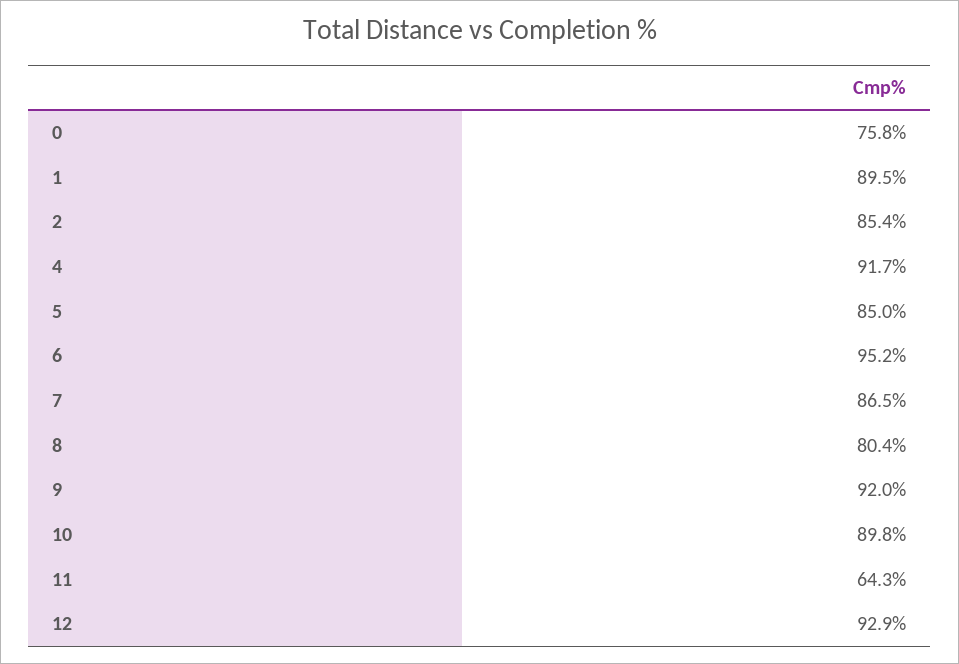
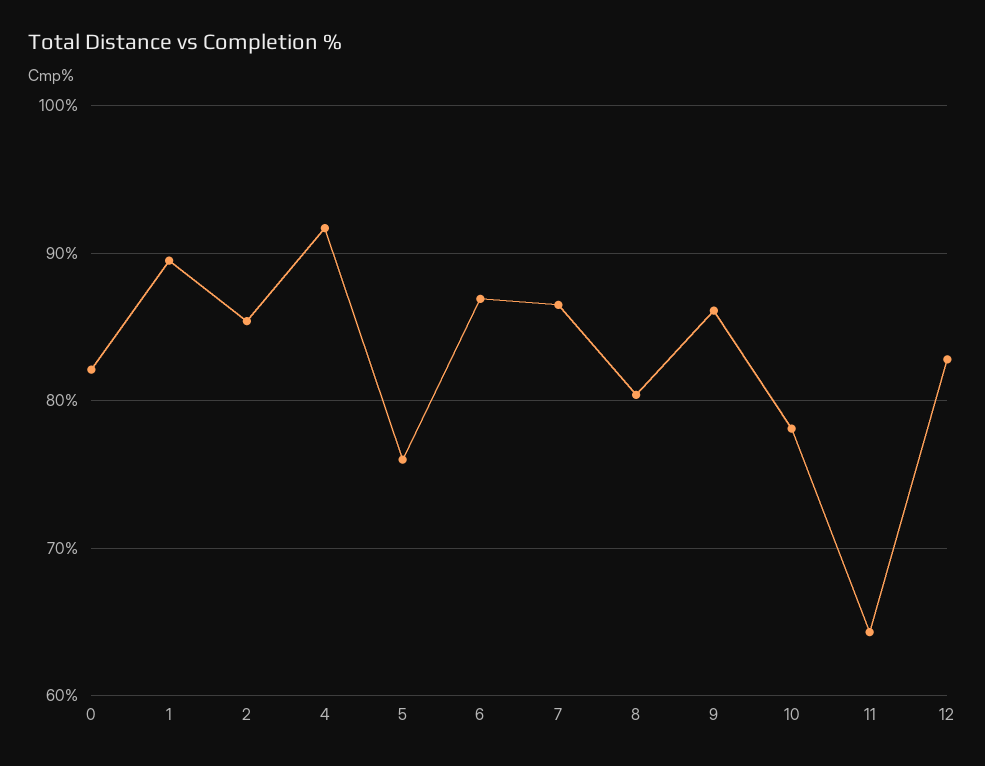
0: 75.8 -> 82
5: 85 -> 76
6: 95.2 -> 87
9: 92 -> 86
10: 89.8 -> 78
12: 92.9 -> 83

